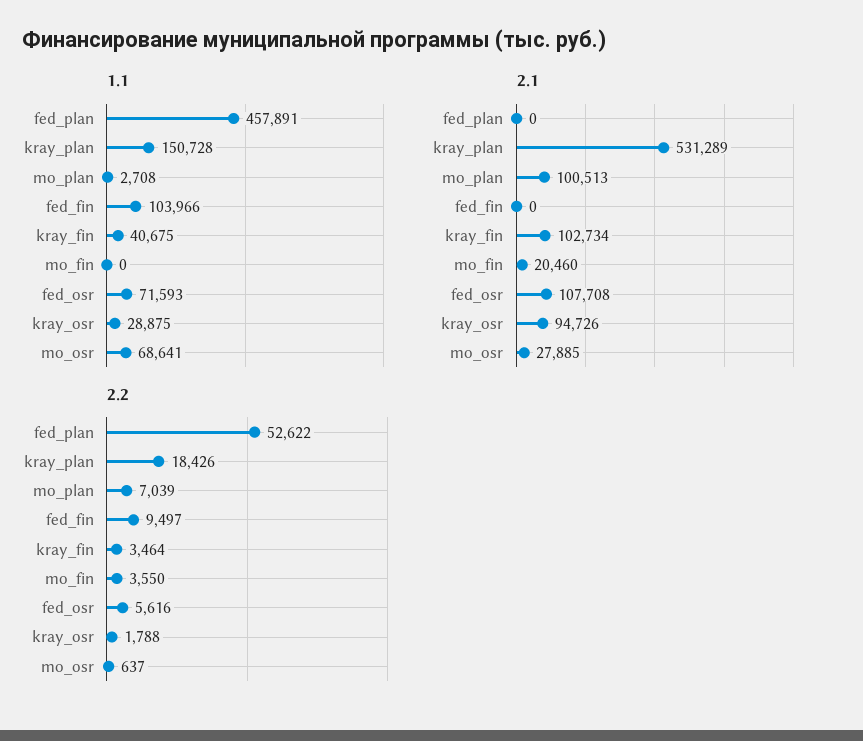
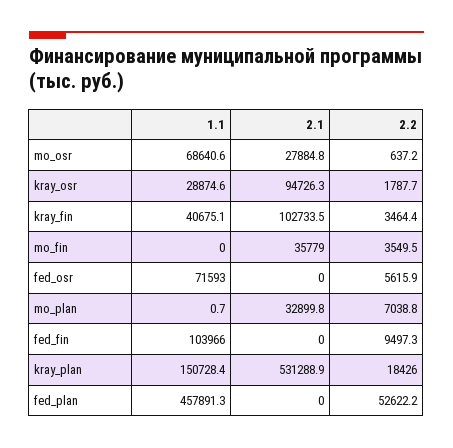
1.1, mo_plan: 2708 -> 0.7
2.1, mo_plan: 100513 -> 32899.8
2.1, mo_fin: 20460 -> 35779
2.1, fed_osr: 107708 -> 0

